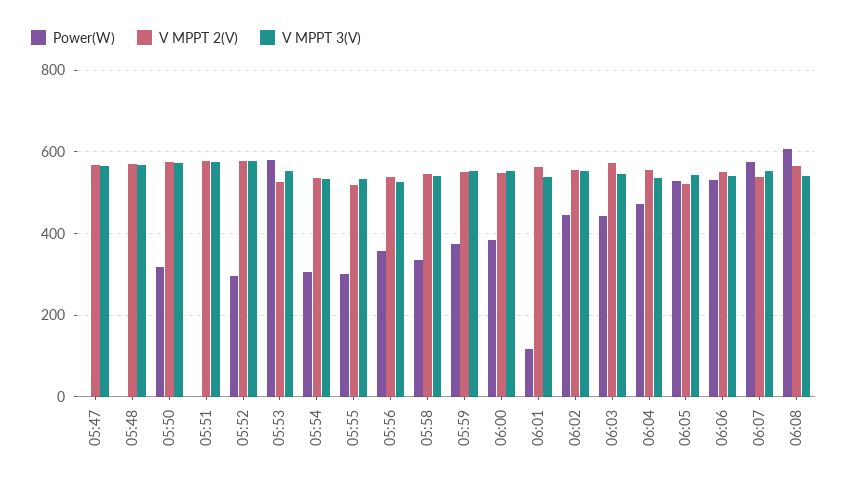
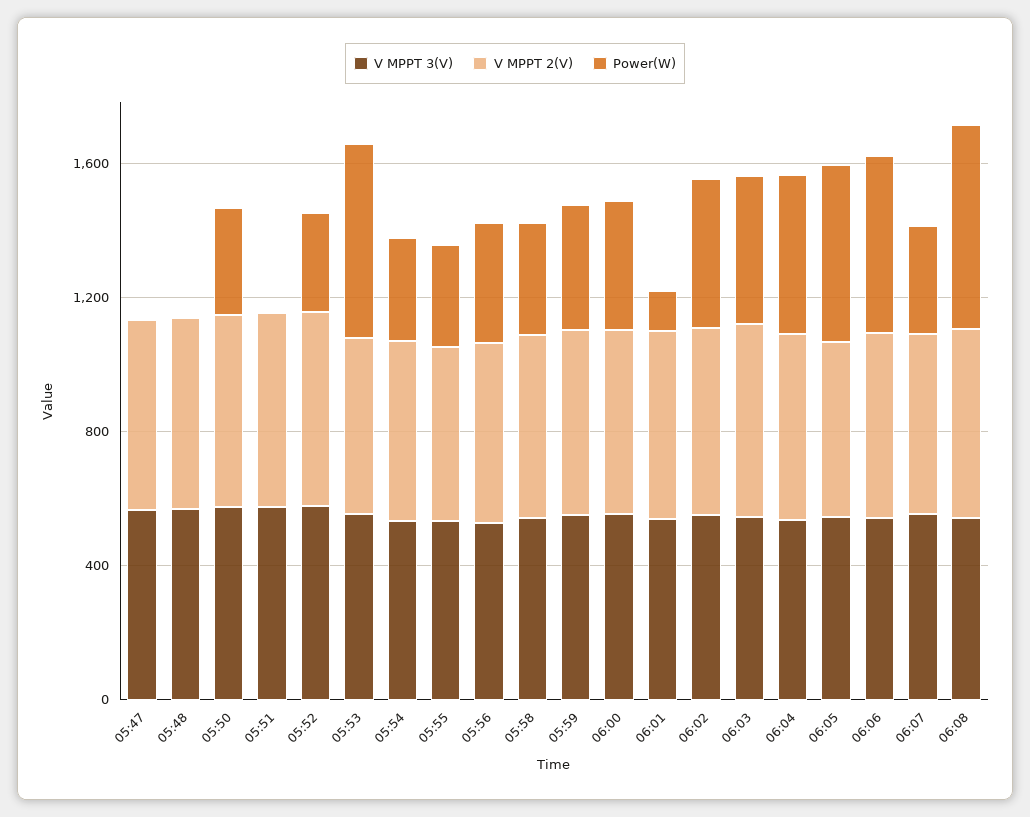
Power(W), 06:07: 580 -> 300

